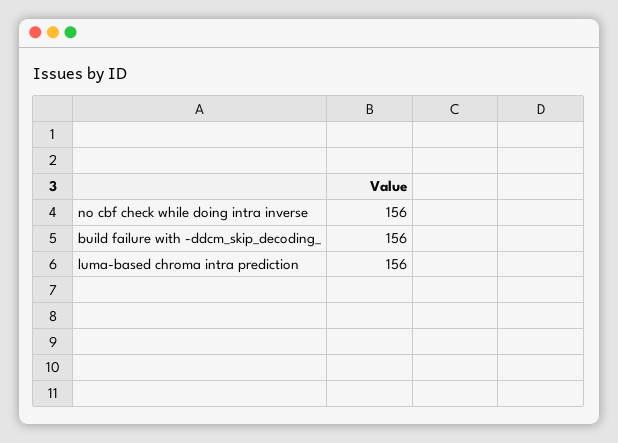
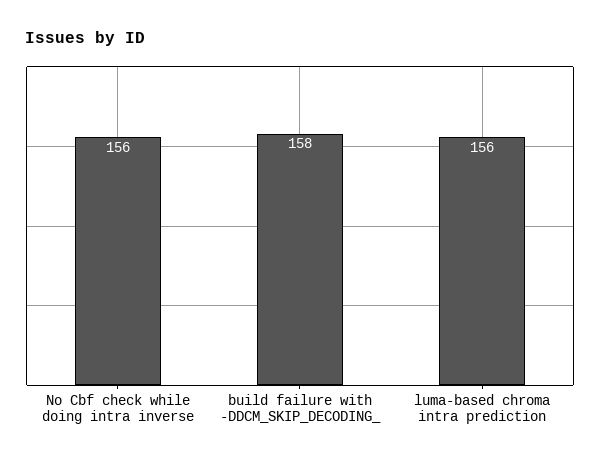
build failure with -ddcm_skip_decoding_: 156 -> 158

